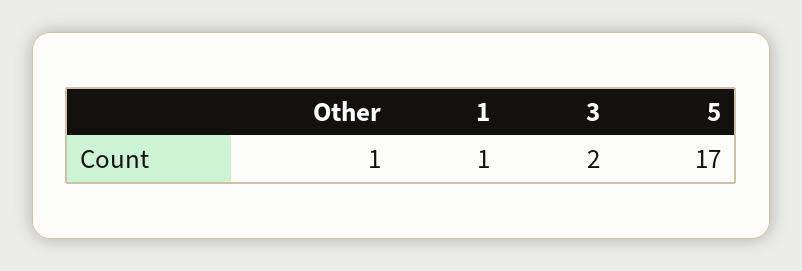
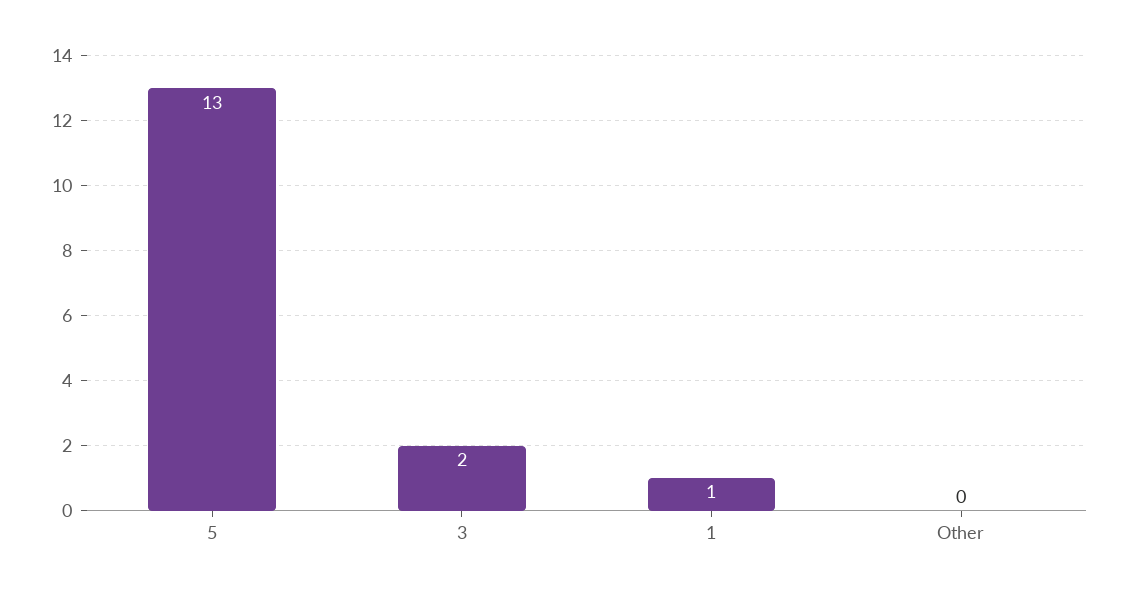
Other: 1 -> 0
5: 17 -> 13

